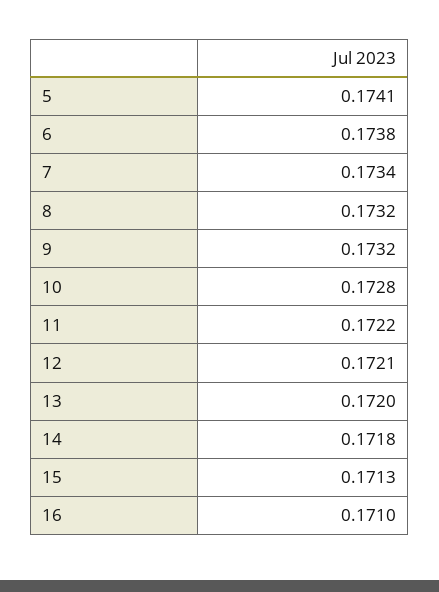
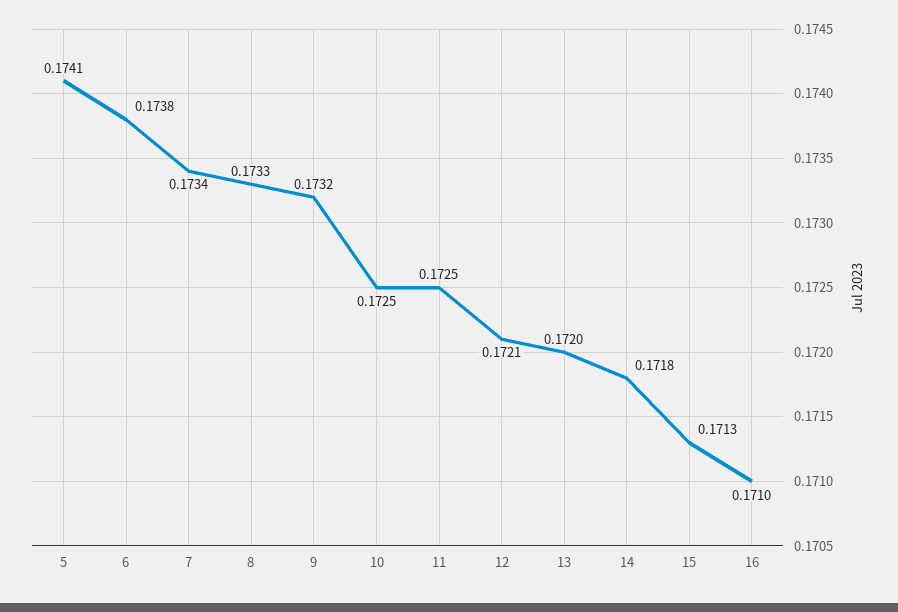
8: 0.1732 -> 0.1733
10: 0.1728 -> 0.1725
11: 0.1722 -> 0.1725

